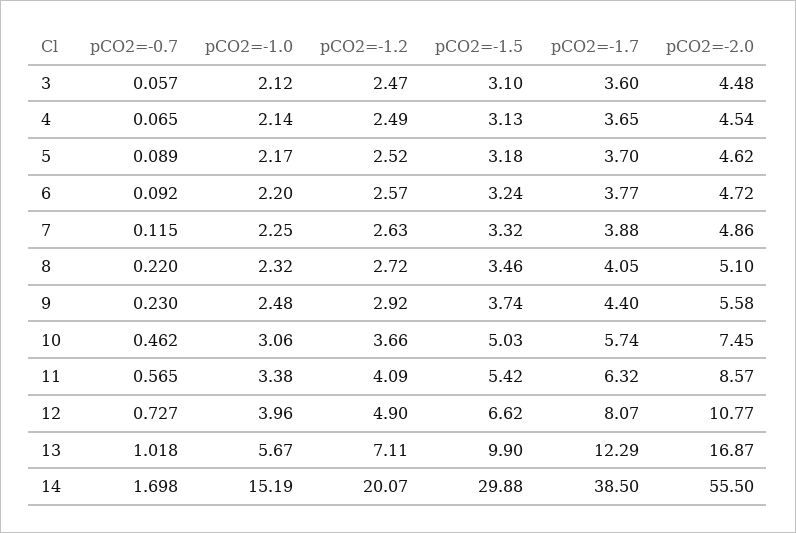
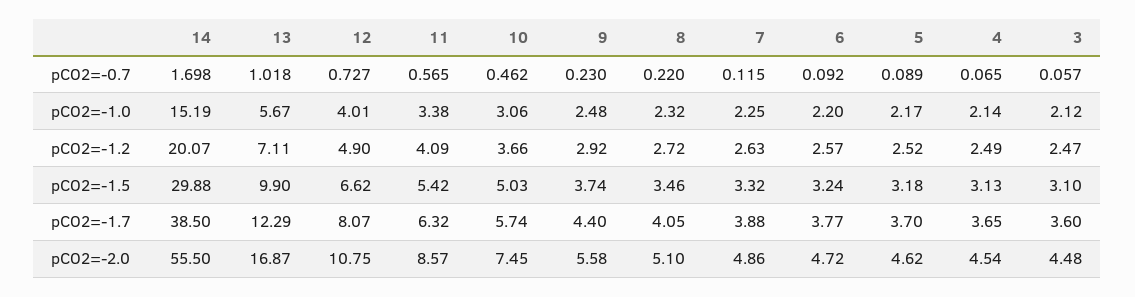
pCO2=-1.0, 12: 3.96 -> 4.01
pCO2=-2.0, 12: 10.77 -> 10.75

